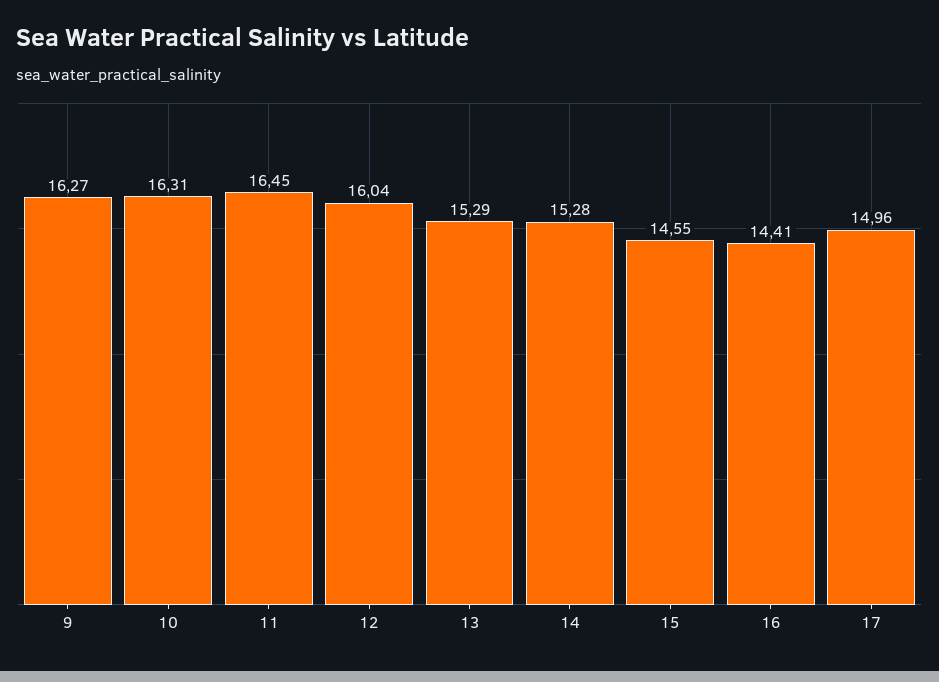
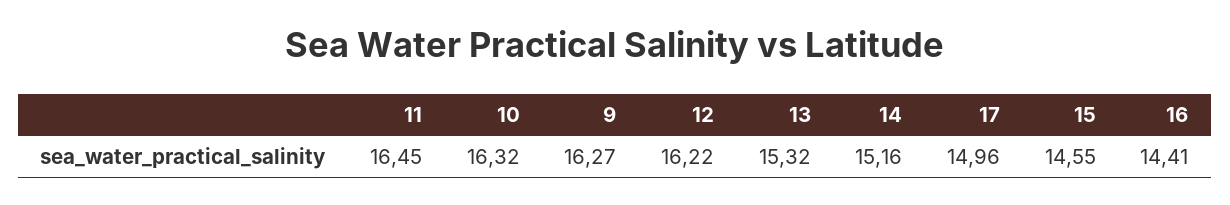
10: 16.31 -> 16.32
12: 16.04 -> 16.22
13: 15.29 -> 15.32
14: 15.28 -> 15.16

